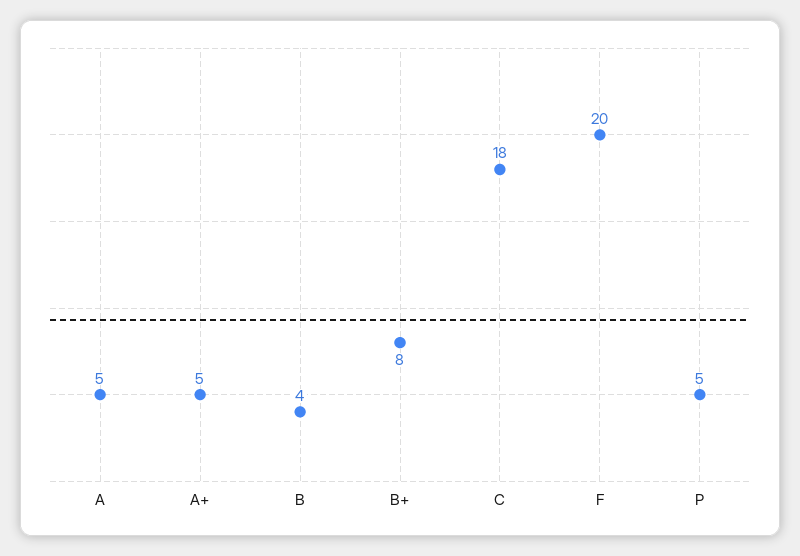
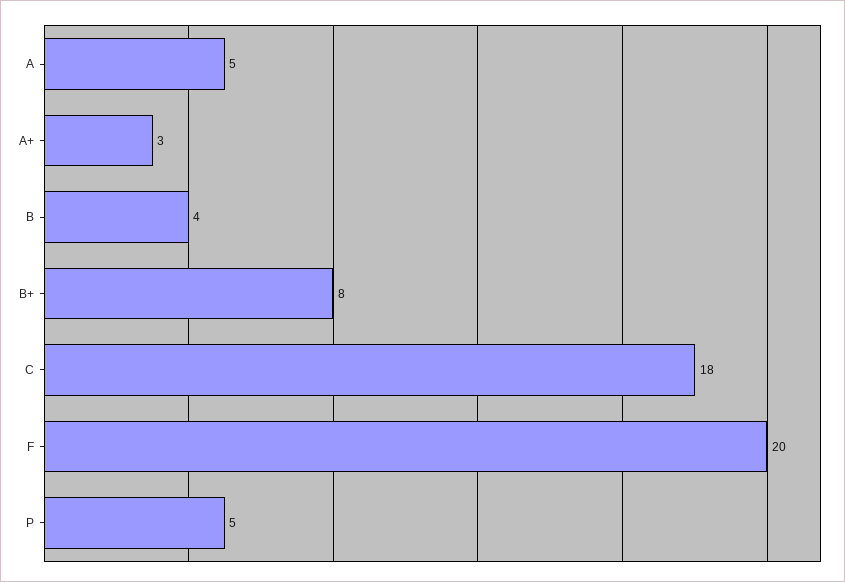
A+: 5 -> 3

